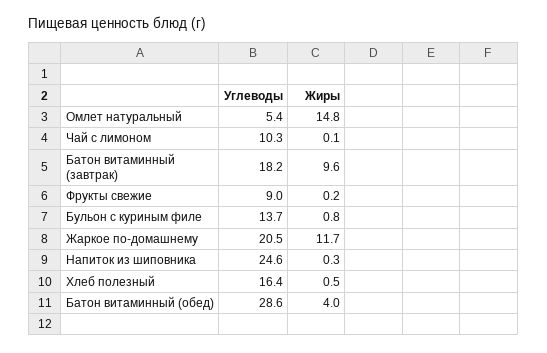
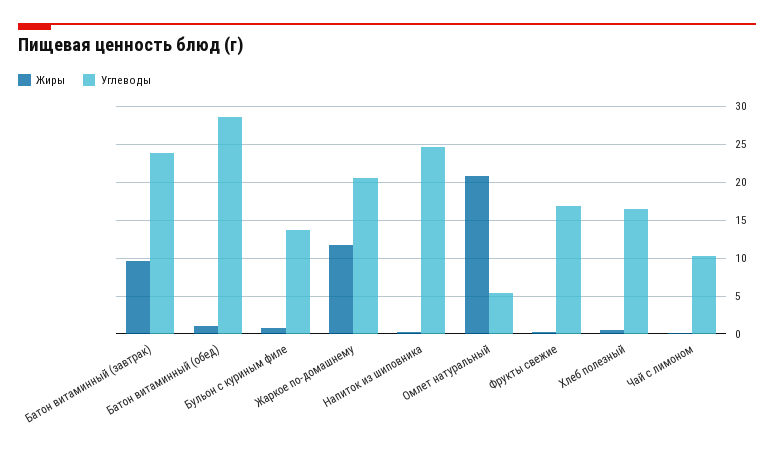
Жиры, Омлет натуральный: 14.8 -> 21
Углеводы, Батон витаминный (завтрак): 18.2 -> 24
Углеводы, Фрукты свежие: 9 -> 17
Жиры, Батон витаминный (обед): 4 -> 1

